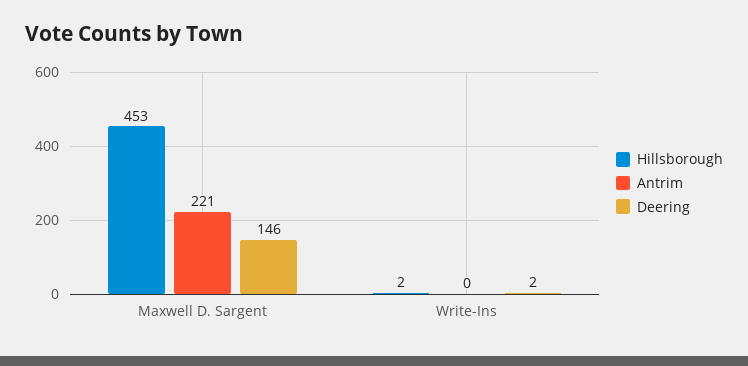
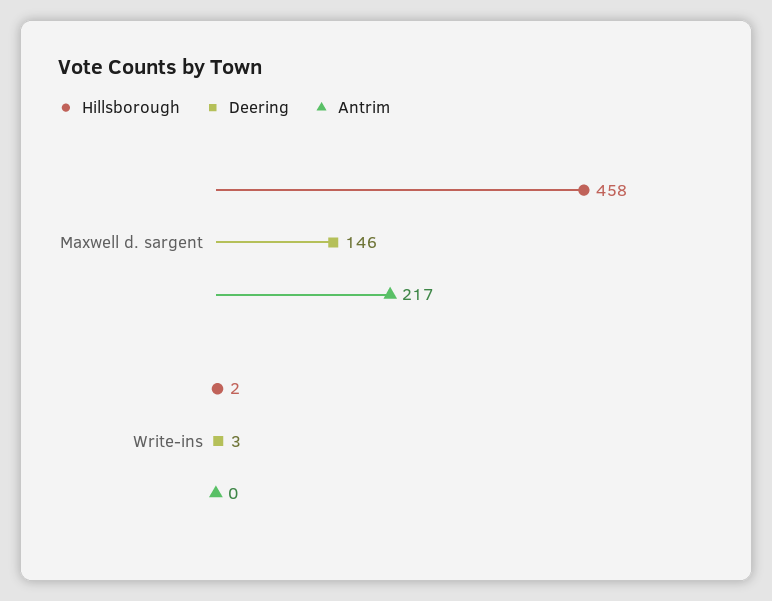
Hillsborough, Maxwell D. Sargent: 453 -> 458
Antrim, Maxwell D. Sargent: 221 -> 217
Deering, Write-Ins: 2 -> 3

